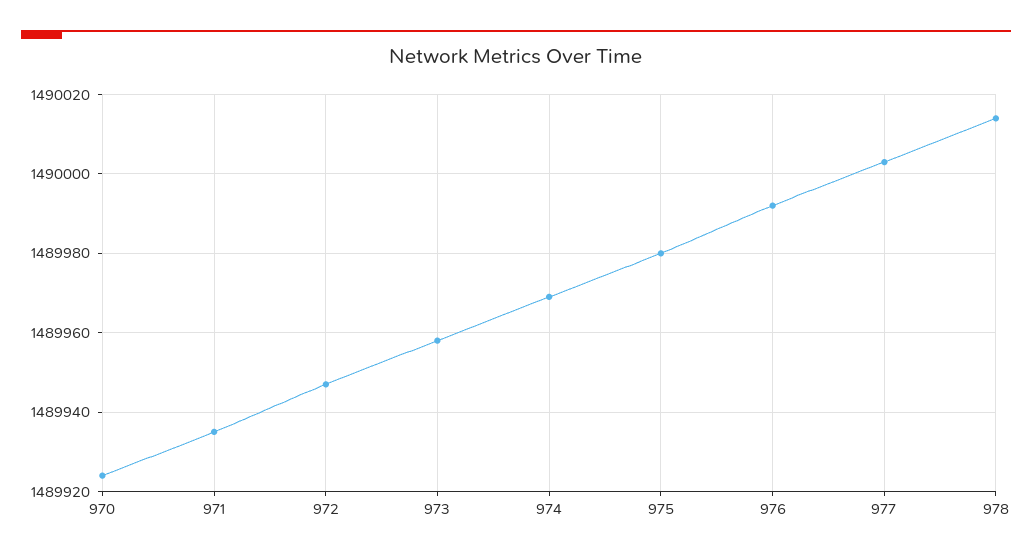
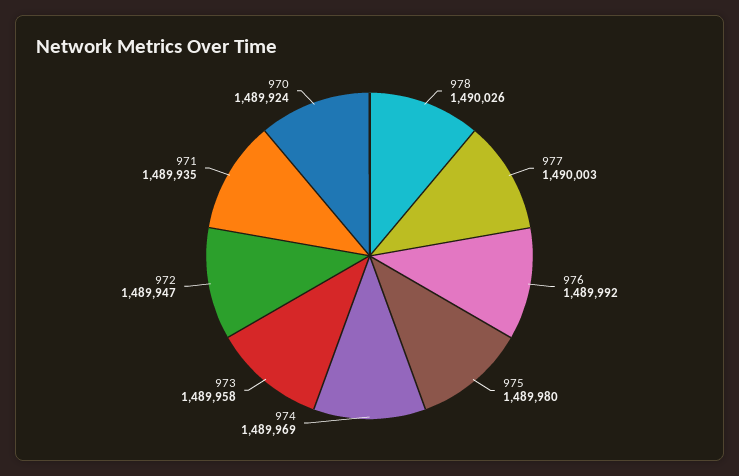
978: 1490015 -> 1490026

